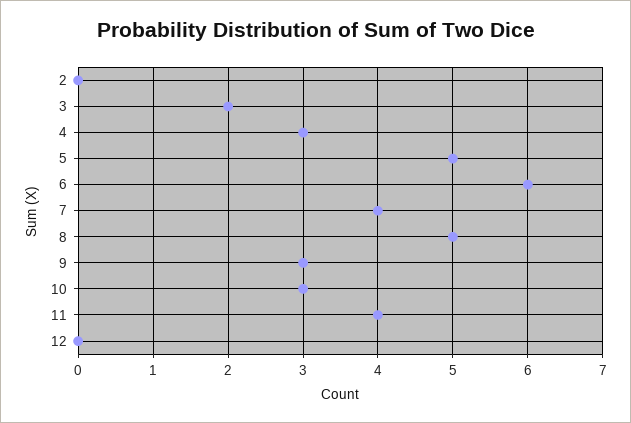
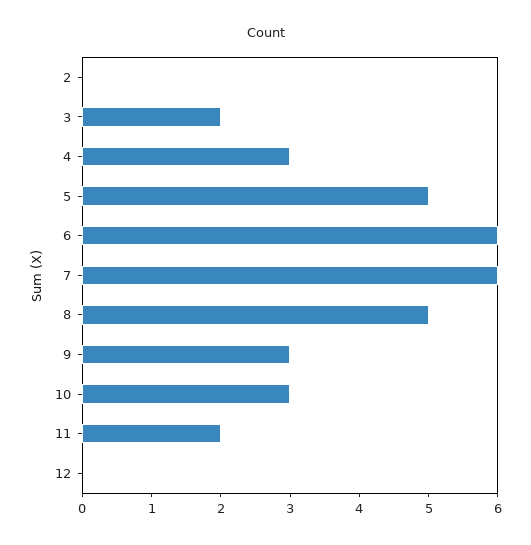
7: 4 -> 6
11: 4 -> 2

